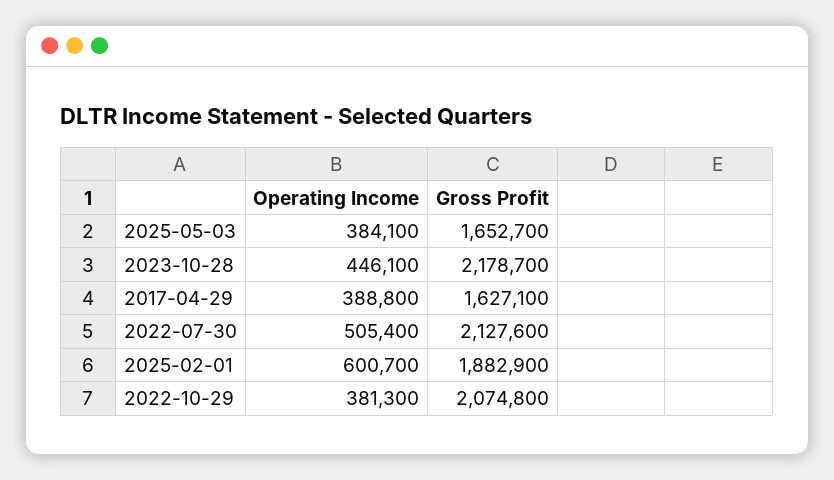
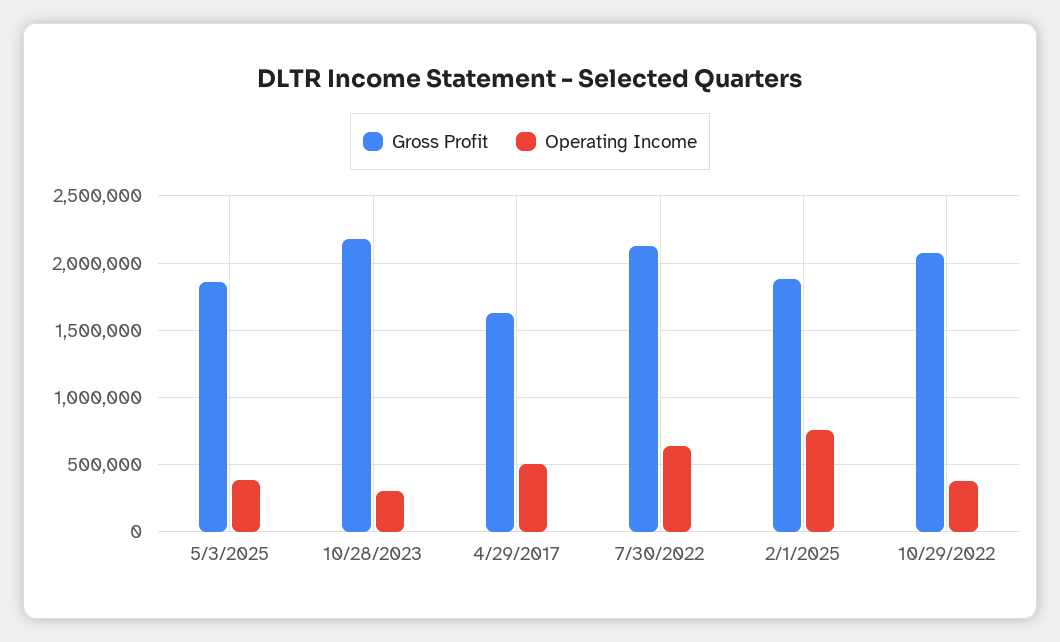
Gross Profit, 2025-05-03: 1652700 -> 1850000
Operating Income, 2023-10-28: 446100 -> 300000
Operating Income, 2017-04-29: 388800 -> 500000
Operating Income, 2022-07-30: 505400 -> 650000
Operating Income, 2025-02-01: 600700 -> 750000

